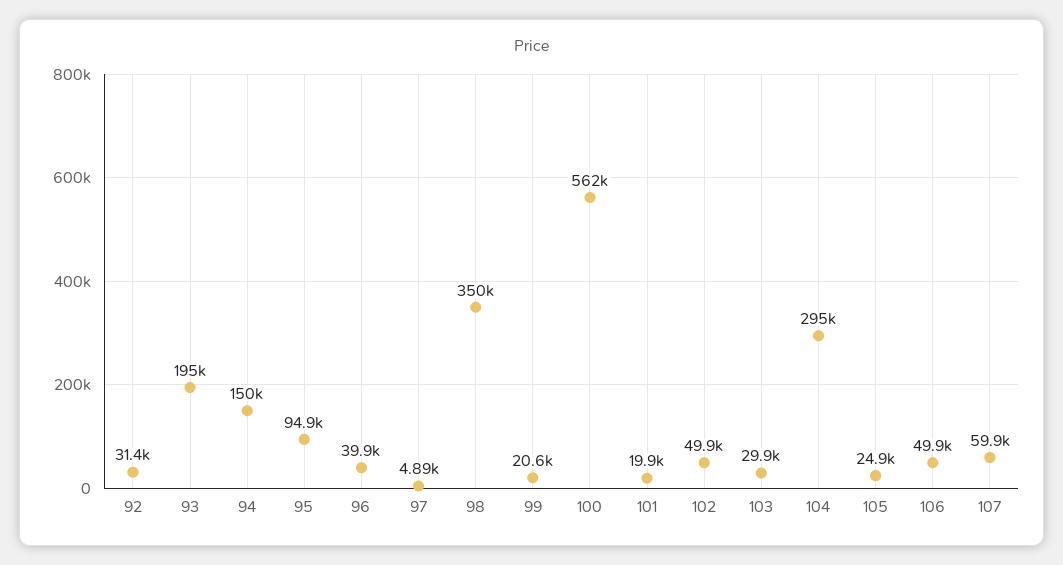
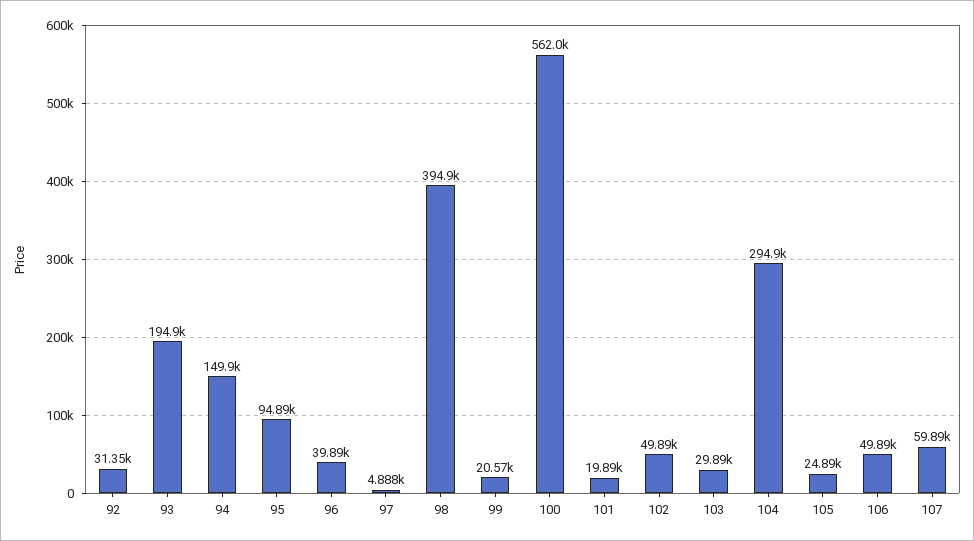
98: 350000 -> 394900

